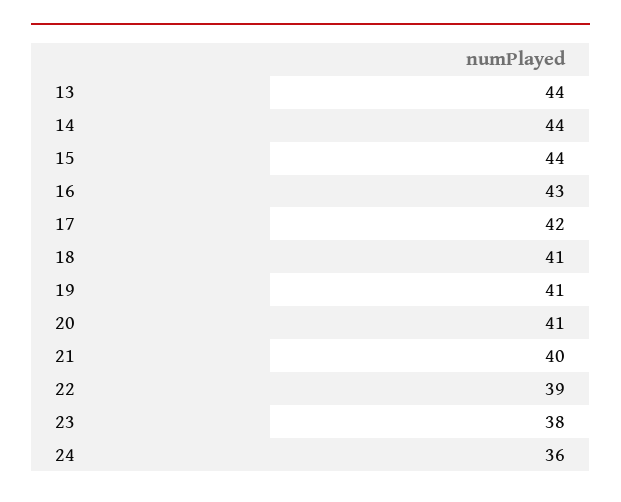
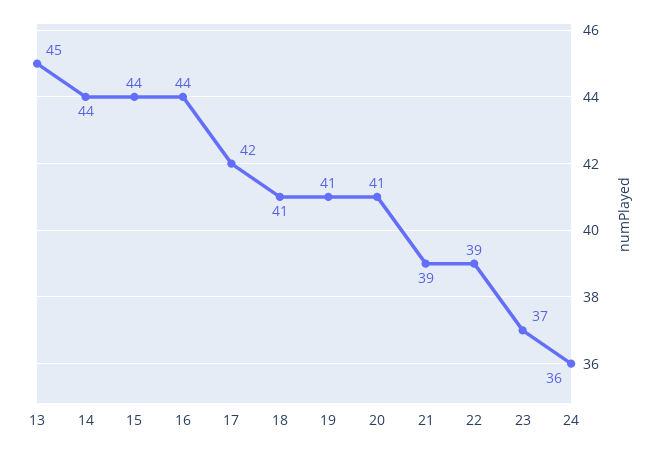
13: 44 -> 45
16: 43 -> 44
21: 40 -> 39
23: 38 -> 37

